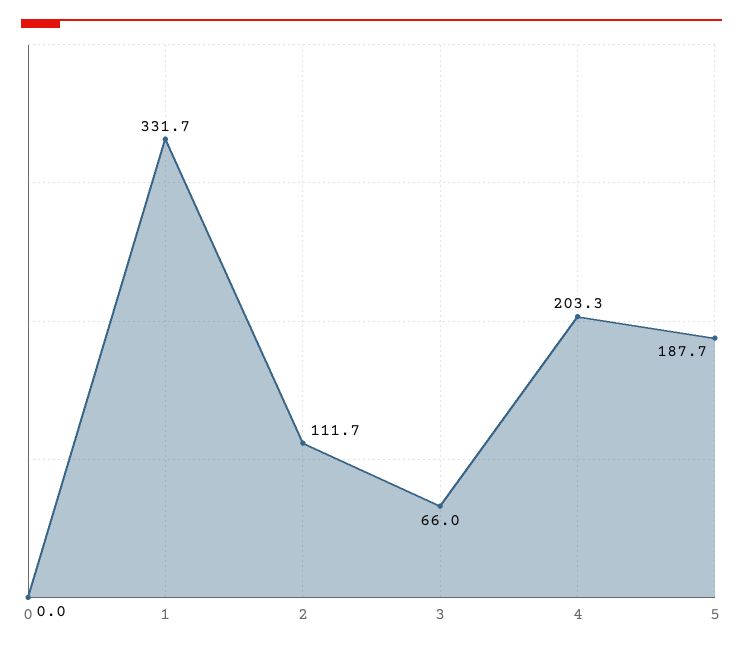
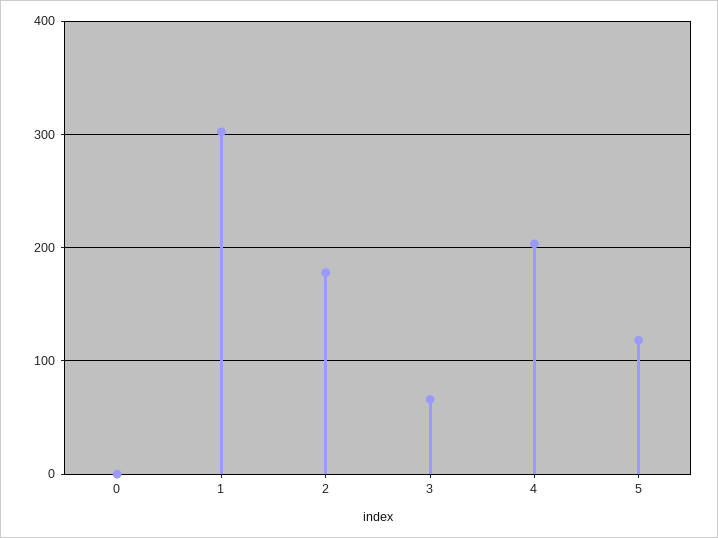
1: 331.7 -> 300
2: 111.7 -> 180
5: 187.7 -> 120

